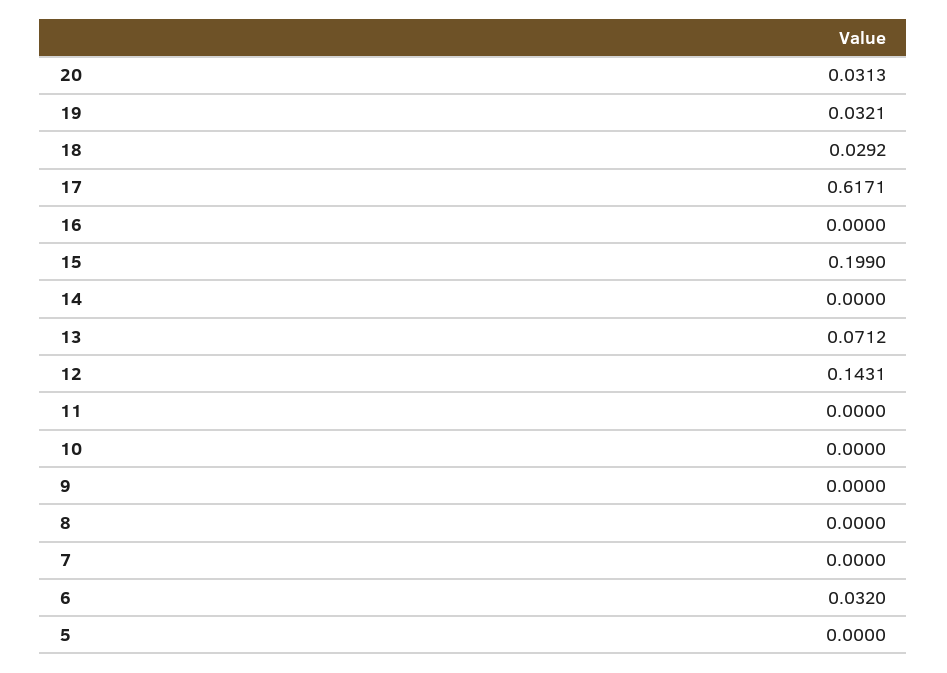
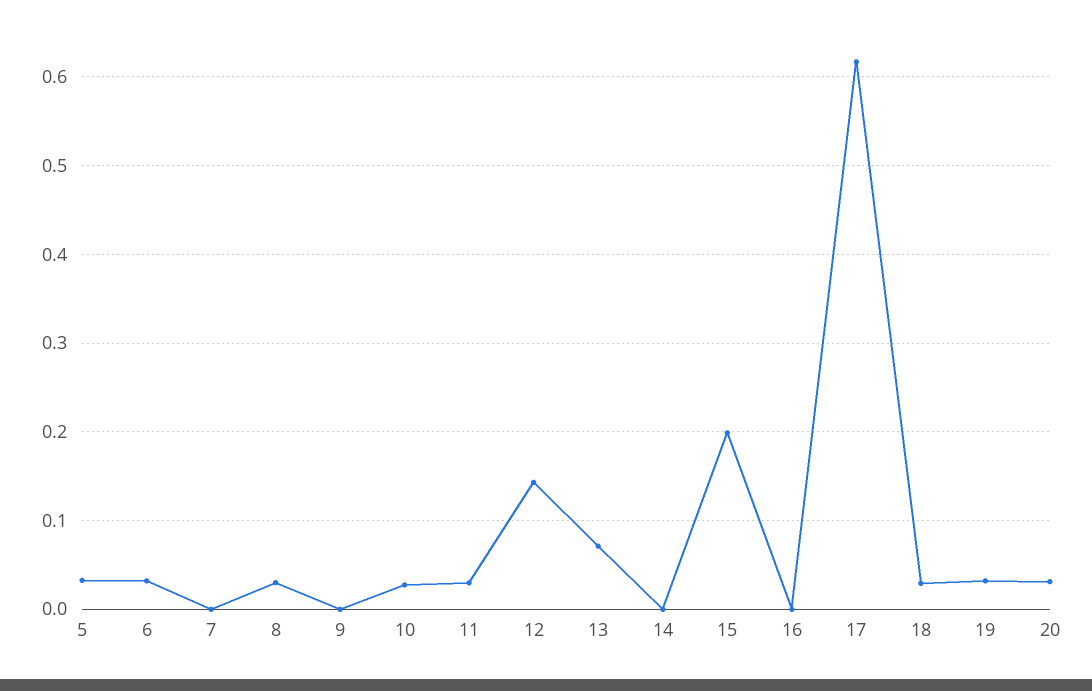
11: 0 -> 0.03
10: 0 -> 0.03
8: 0 -> 0.03
5: 0 -> 0.03

